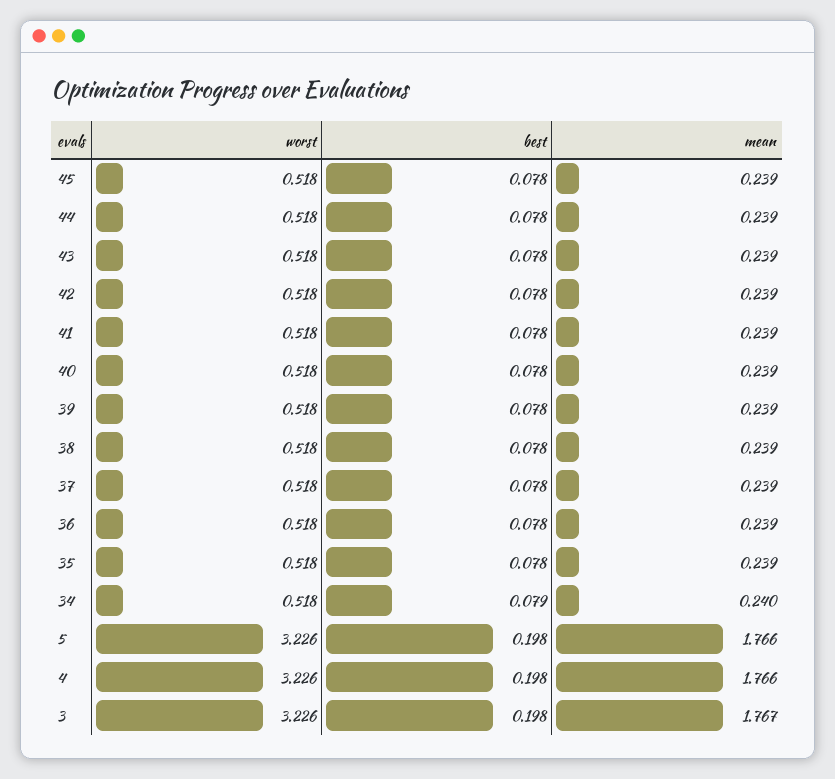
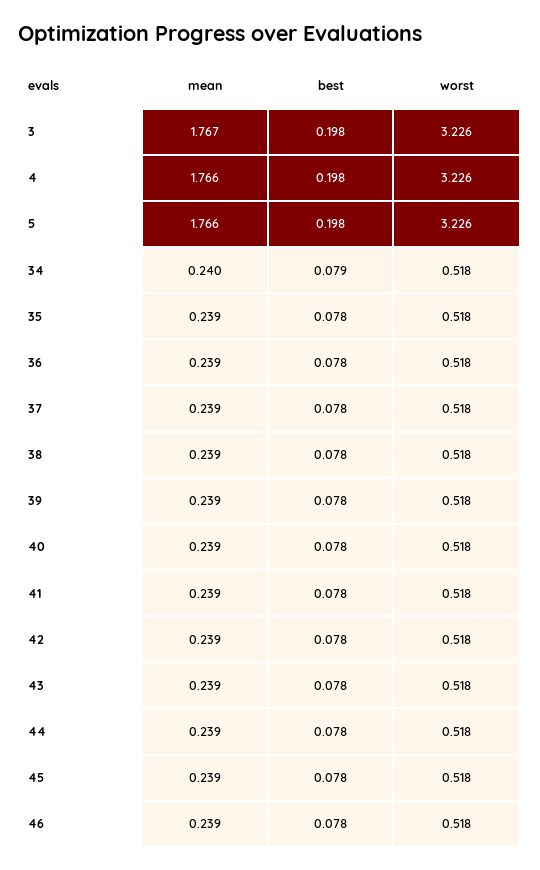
mean, 46: none -> 0.239
best, 46: none -> 0.078
worst, 46: none -> 0.518

